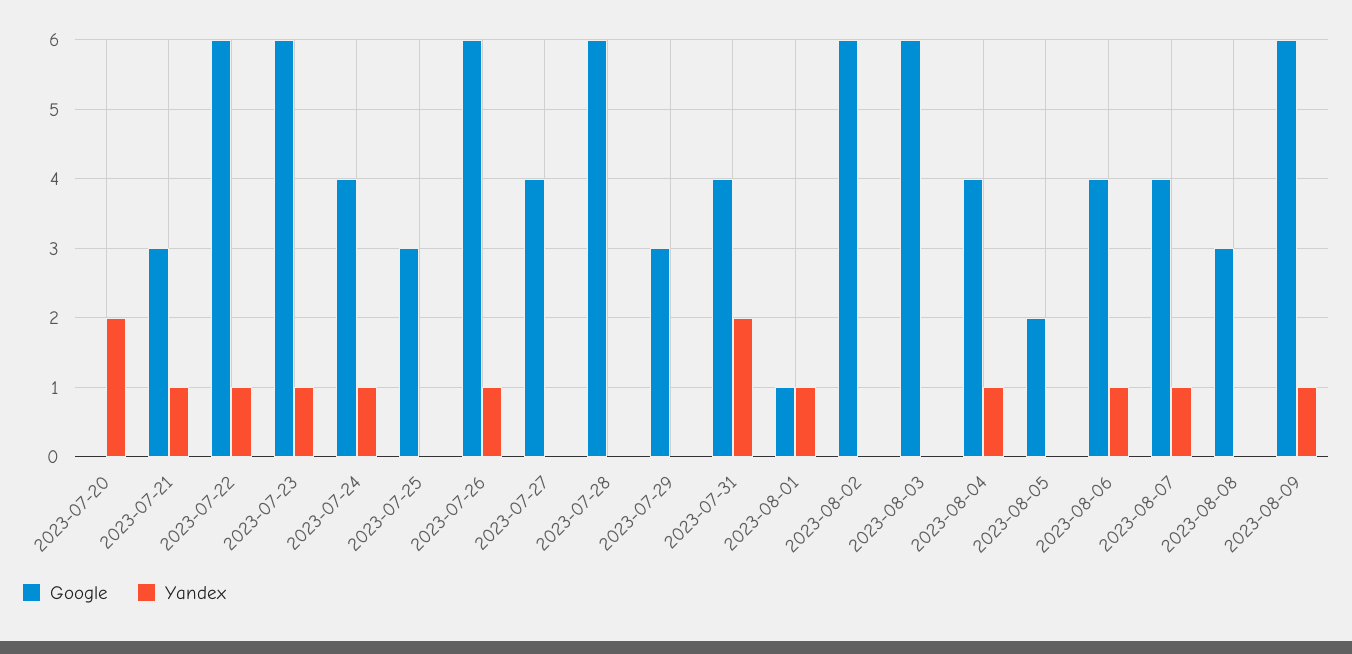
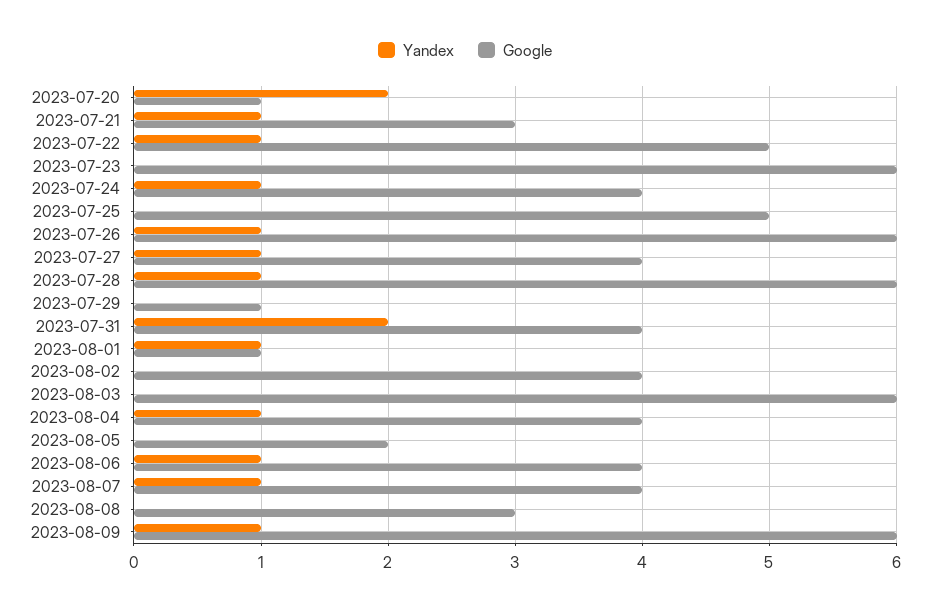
Google, 2023-07-20: 0 -> 1
Google, 2023-07-22: 6 -> 5
Yandex, 2023-07-23: 1 -> 0
Google, 2023-07-25: 3 -> 5
Yandex, 2023-07-27: 0 -> 1
Yandex, 2023-07-28: 0 -> 1
Google, 2023-07-29: 3 -> 1
Google, 2023-08-02: 6 -> 4

